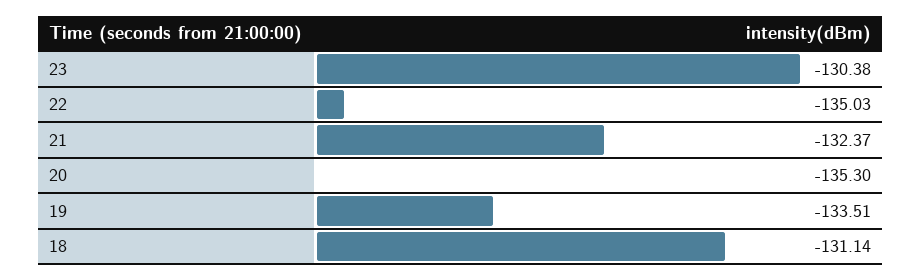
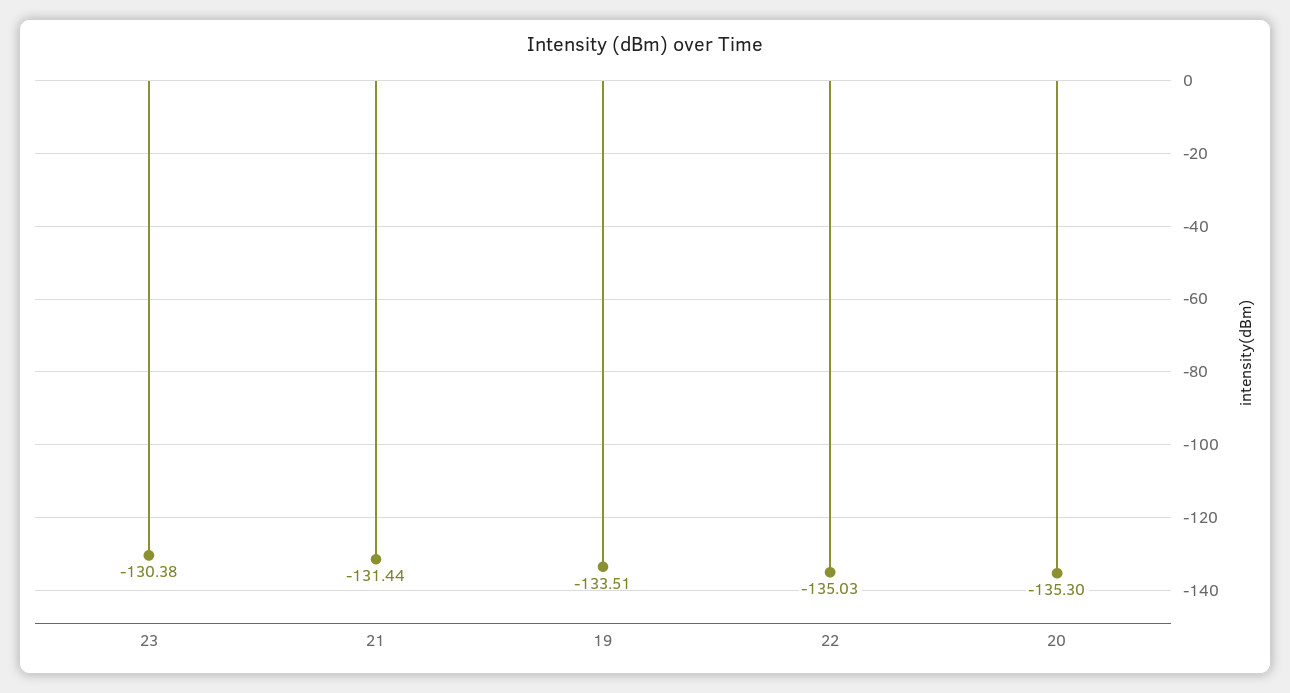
21: -132.37 -> -131.44
18: -131.14 -> none

